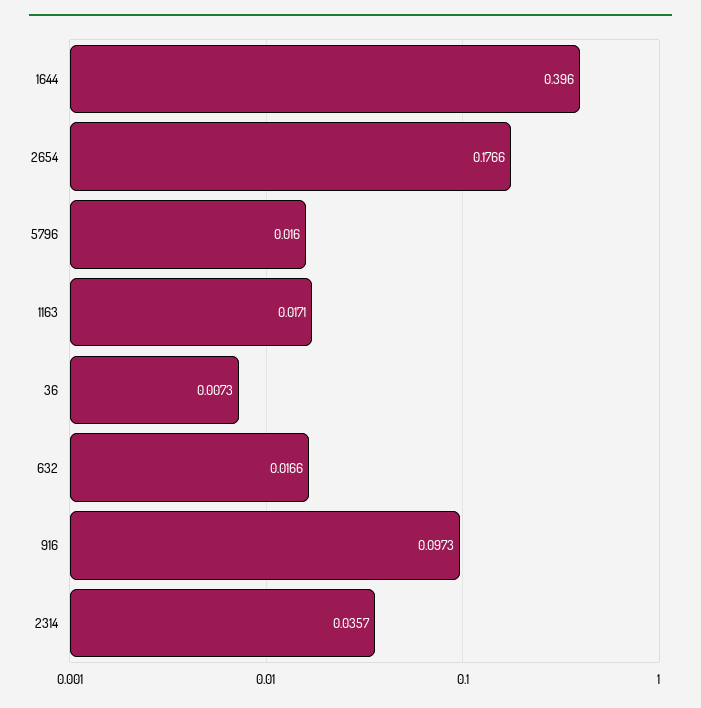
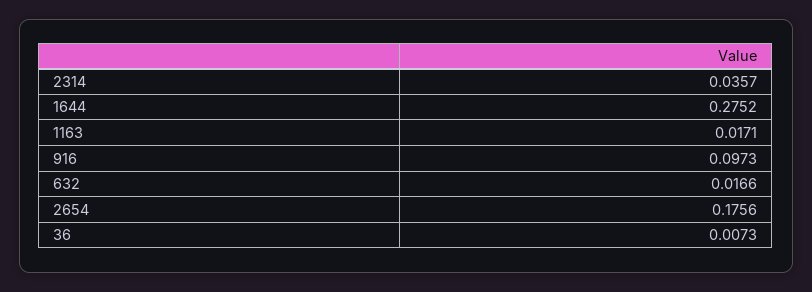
1644: 0.396 -> 0.2752
2654: 0.1766 -> 0.1756
5796: 0.016 -> none

